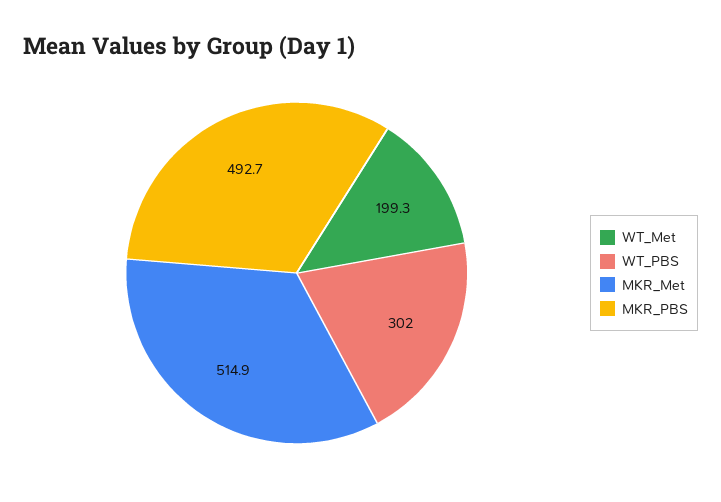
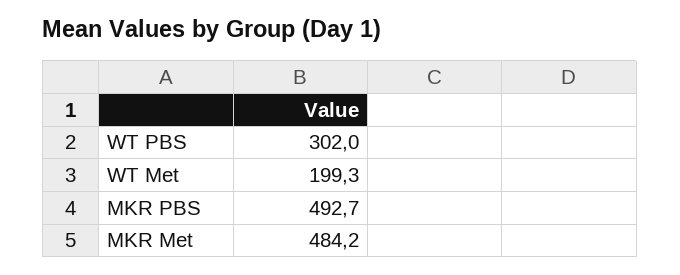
MKR_Met: 514.9 -> 484.2

